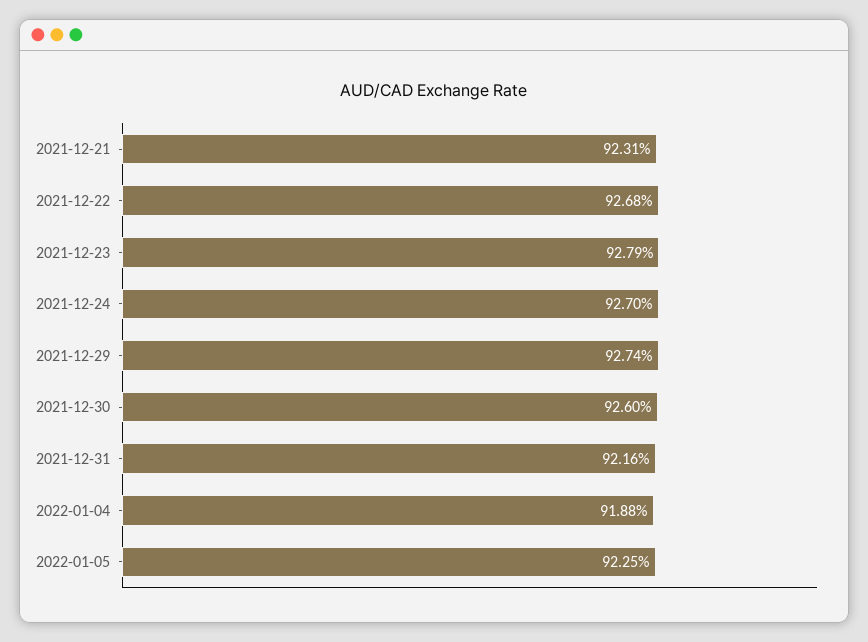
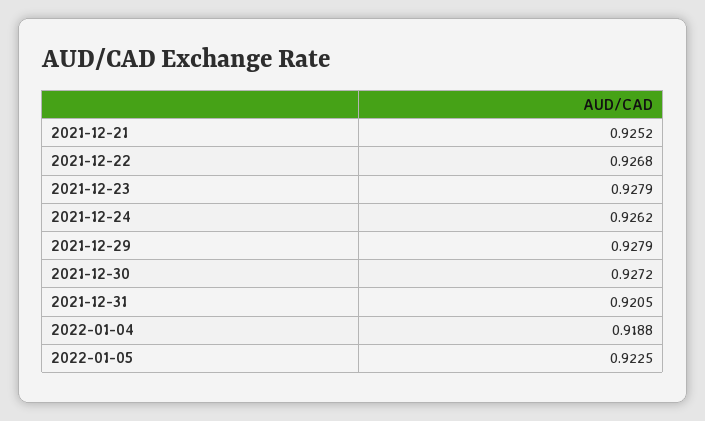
2021-12-21: 0.9231 -> 0.9252
2021-12-24: 0.927 -> 0.9262
2021-12-29: 0.9274 -> 0.9279
2021-12-30: 0.926 -> 0.9272
2021-12-31: 0.9216 -> 0.9205

